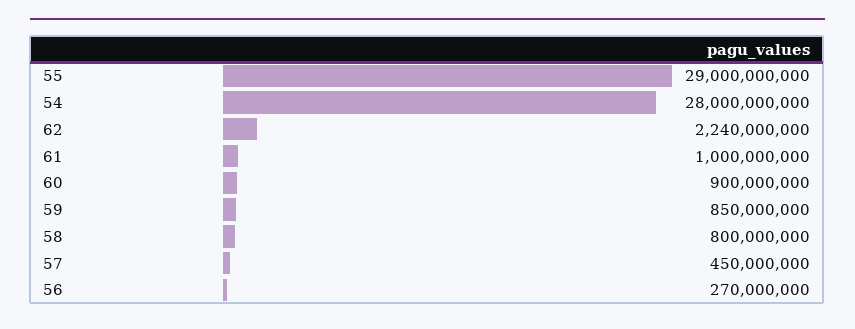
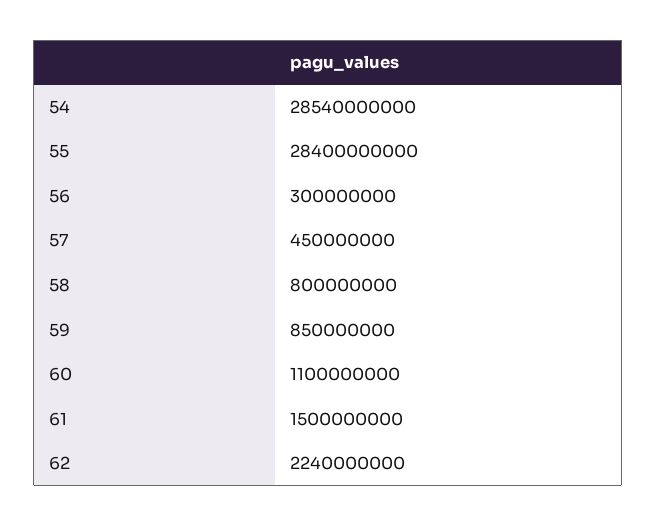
55: 29000000000 -> 28400000000
54: 28000000000 -> 28540000000
61: 1000000000 -> 1500000000
60: 900000000 -> 1100000000
56: 270000000 -> 300000000

